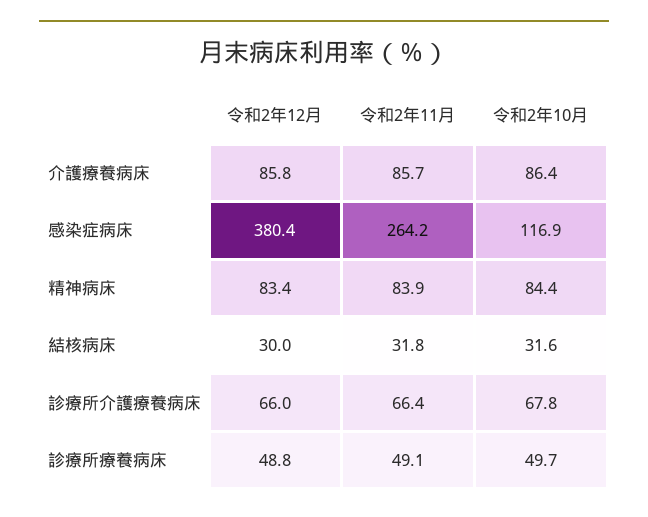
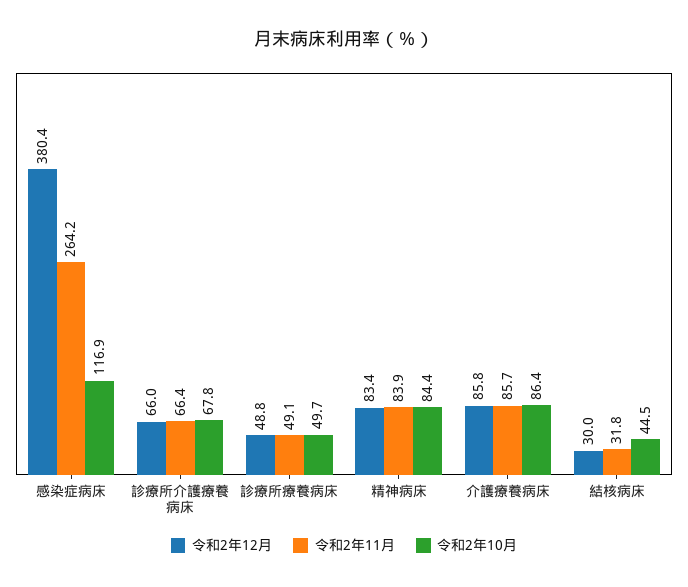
令和2年10月, 結核病床: 31.6 -> 44.5

